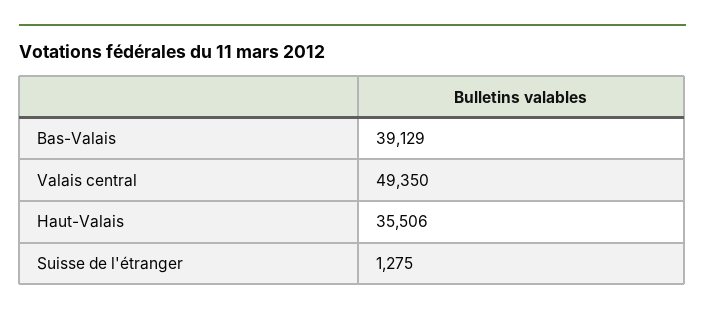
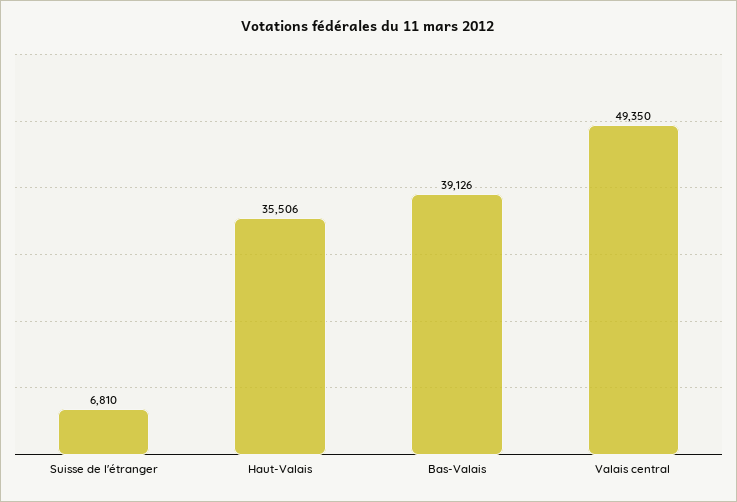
Bas-Valais: 39129 -> 39126
Suisse de l'étranger: 1275 -> 6810

